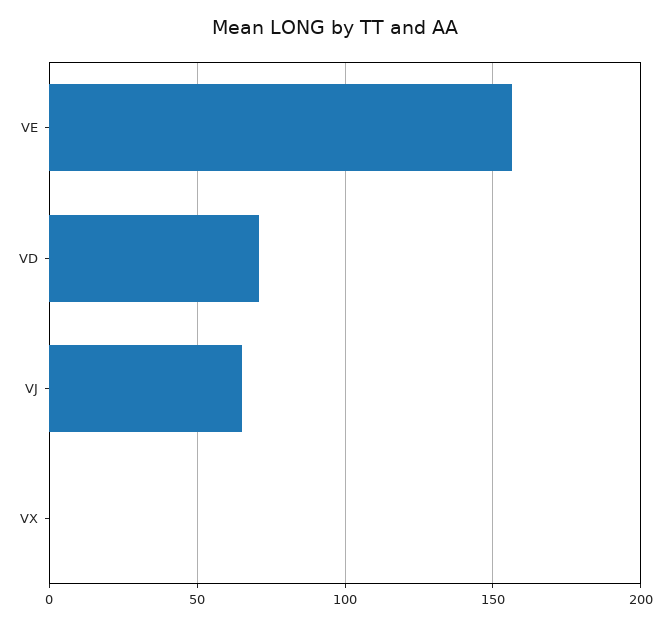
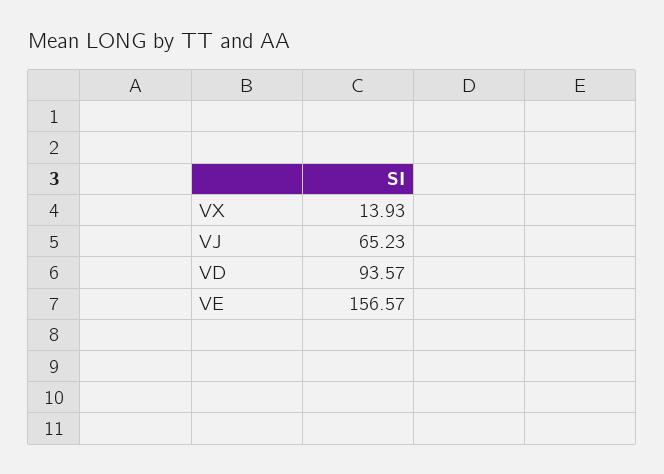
VD: 70 -> 93.57
VX: 0 -> 13.93

